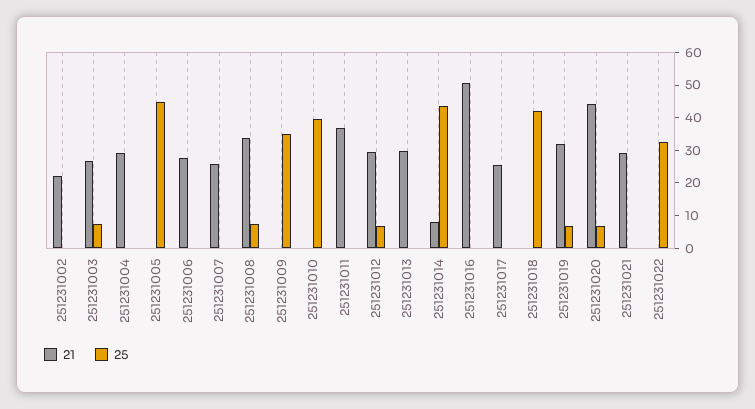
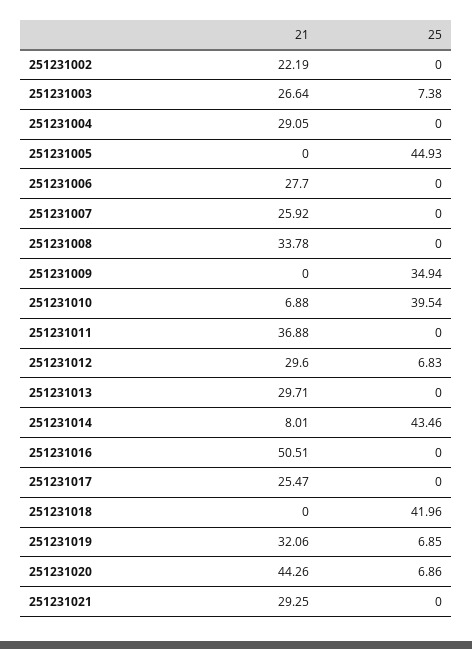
25, 251231008: 7.5 -> 0
21, 251231010: 0 -> 6.88
21, 251231022: 0 -> none
25, 251231022: 32.5 -> none

